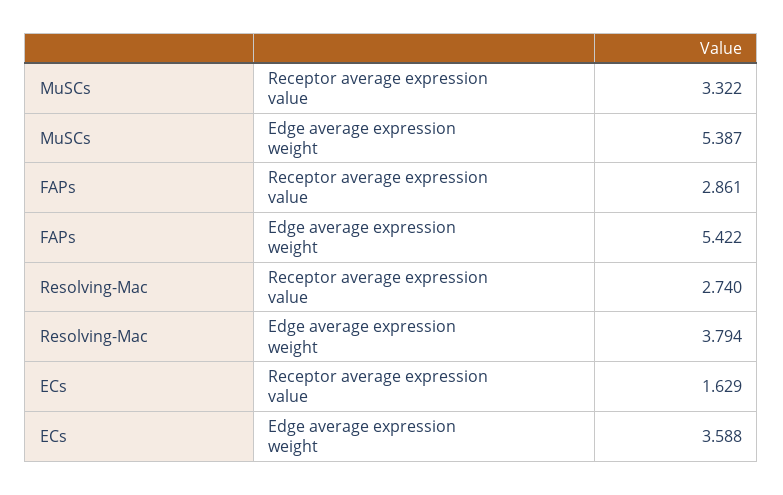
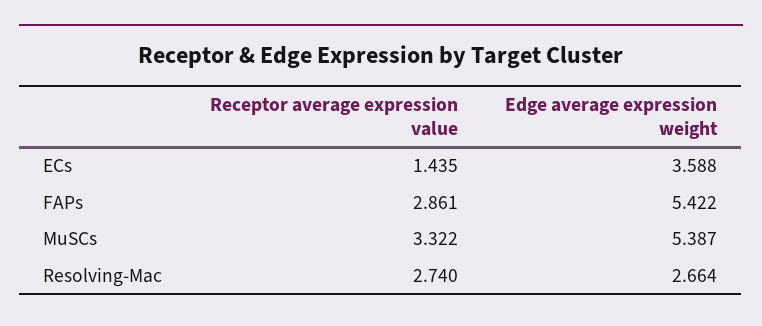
Resolving-Mac, Edge average expression weight: 3.794 -> 2.664
ECs, Receptor average expression value: 1.629 -> 1.435

